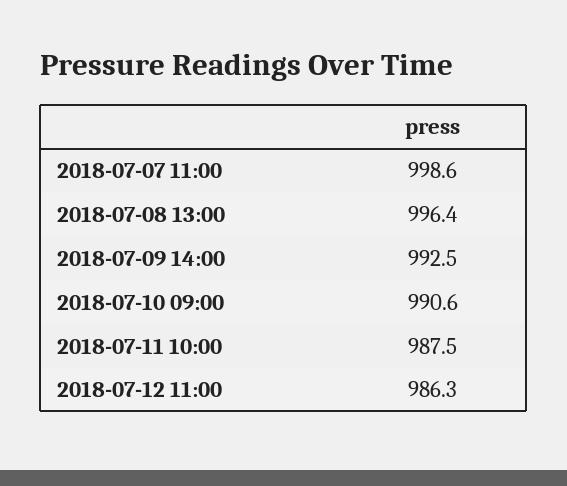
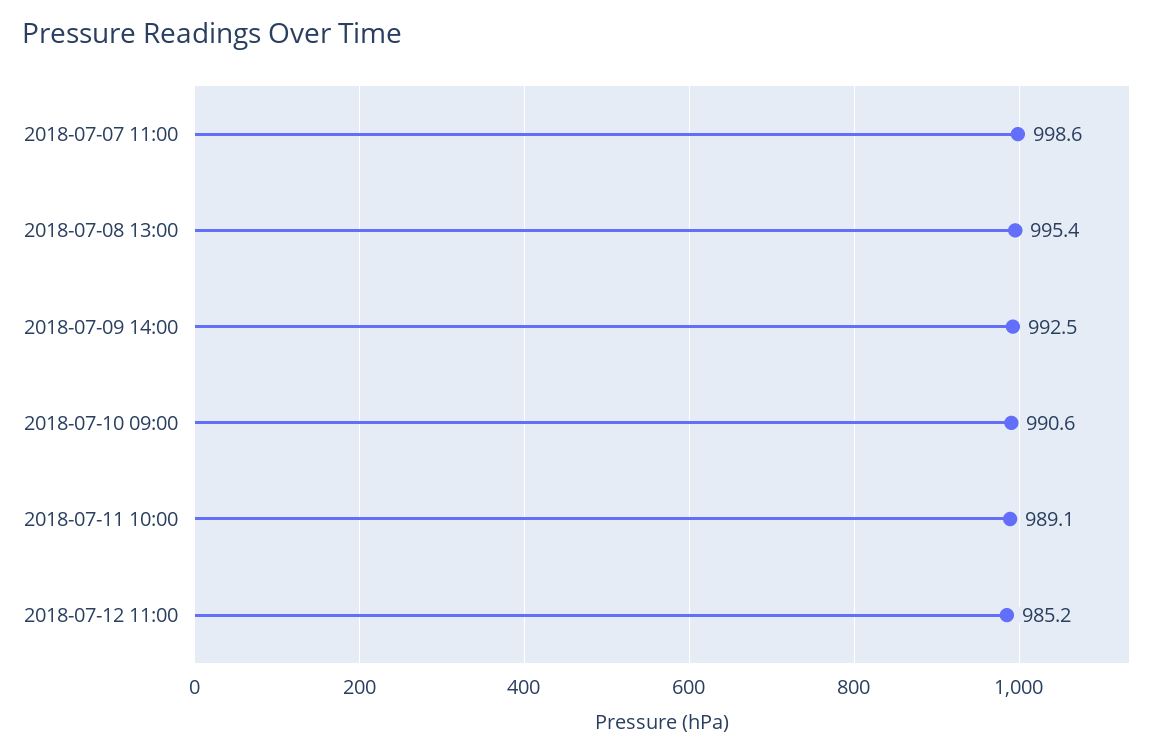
2018-07-08 13:00: 996.4 -> 995.4
2018-07-11 10:00: 987.5 -> 989.1
2018-07-12 11:00: 986.3 -> 985.2

